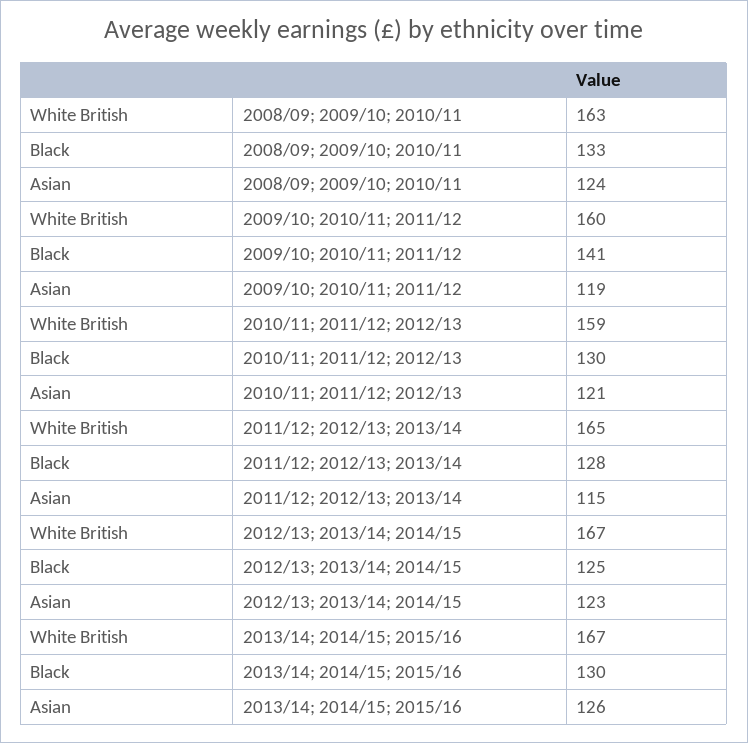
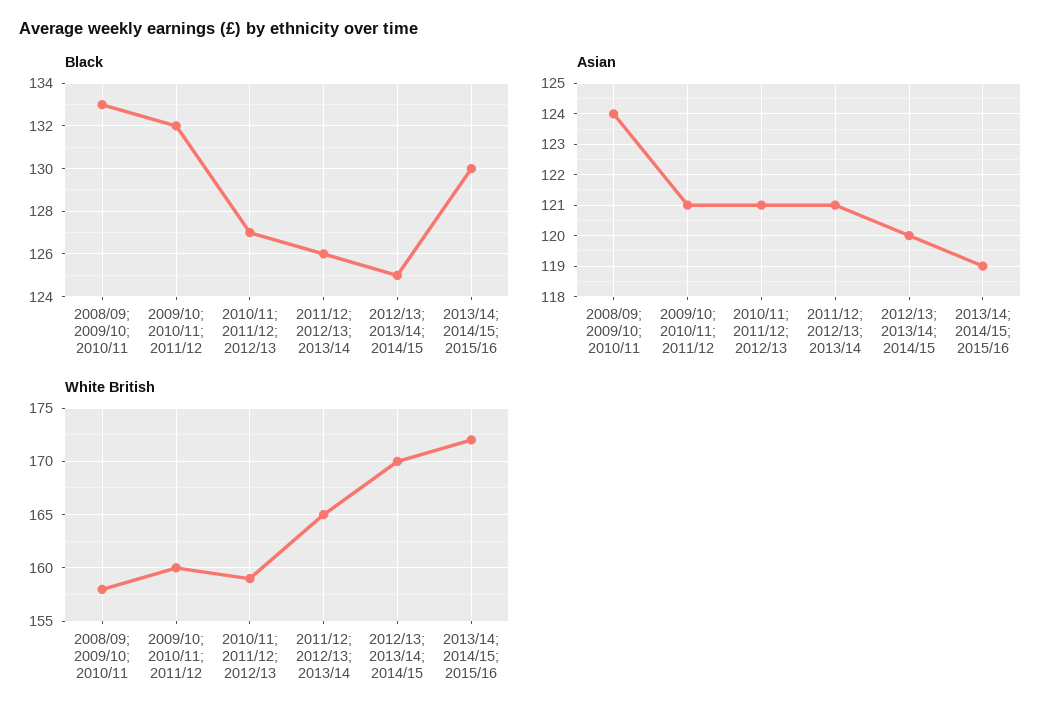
White British, 2008/09; 2009/10; 2010/11: 163 -> 158
Black, 2009/10; 2010/11; 2011/12: 141 -> 132
Asian, 2009/10; 2010/11; 2011/12: 119 -> 121
Black, 2010/11; 2011/12; 2012/13: 130 -> 127
Black, 2011/12; 2012/13; 2013/14: 128 -> 126
Asian, 2011/12; 2012/13; 2013/14: 115 -> 121
White British, 2012/13; 2013/14; 2014/15: 167 -> 170
Asian, 2012/13; 2013/14; 2014/15: 123 -> 120
White British, 2013/14; 2014/15; 2015/16: 167 -> 172
Asian, 2013/14; 2014/15; 2015/16: 126 -> 119

